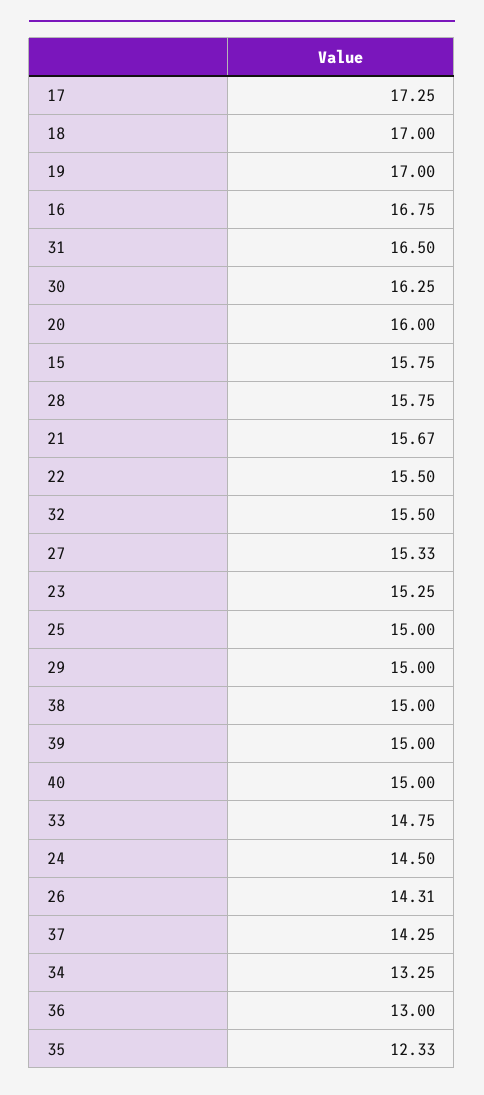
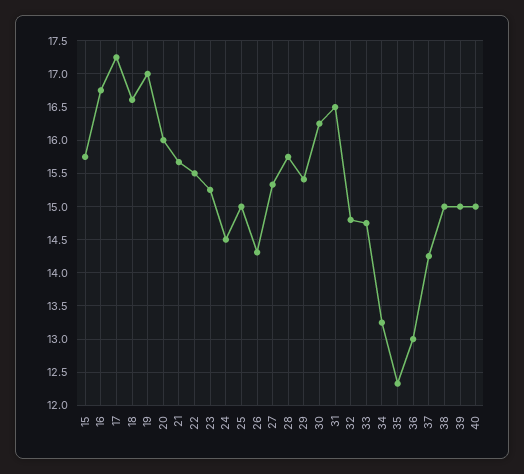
18: 17 -> 16.6
32: 15.5 -> 14.8
29: 15 -> 15.4

